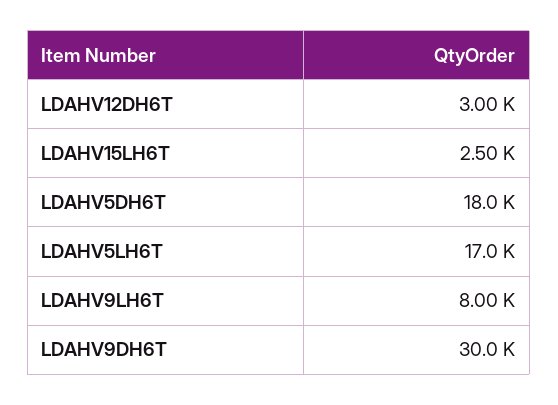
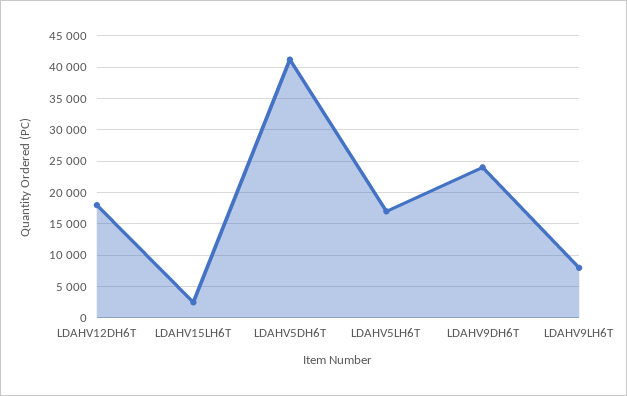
LDAHV12DH6T: 3000 -> 18000
LDAHV5DH6T: 18000 -> 41000
LDAHV9DH6T: 30000 -> 24000

